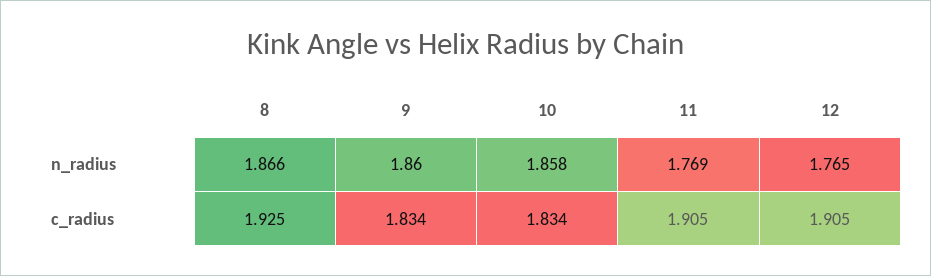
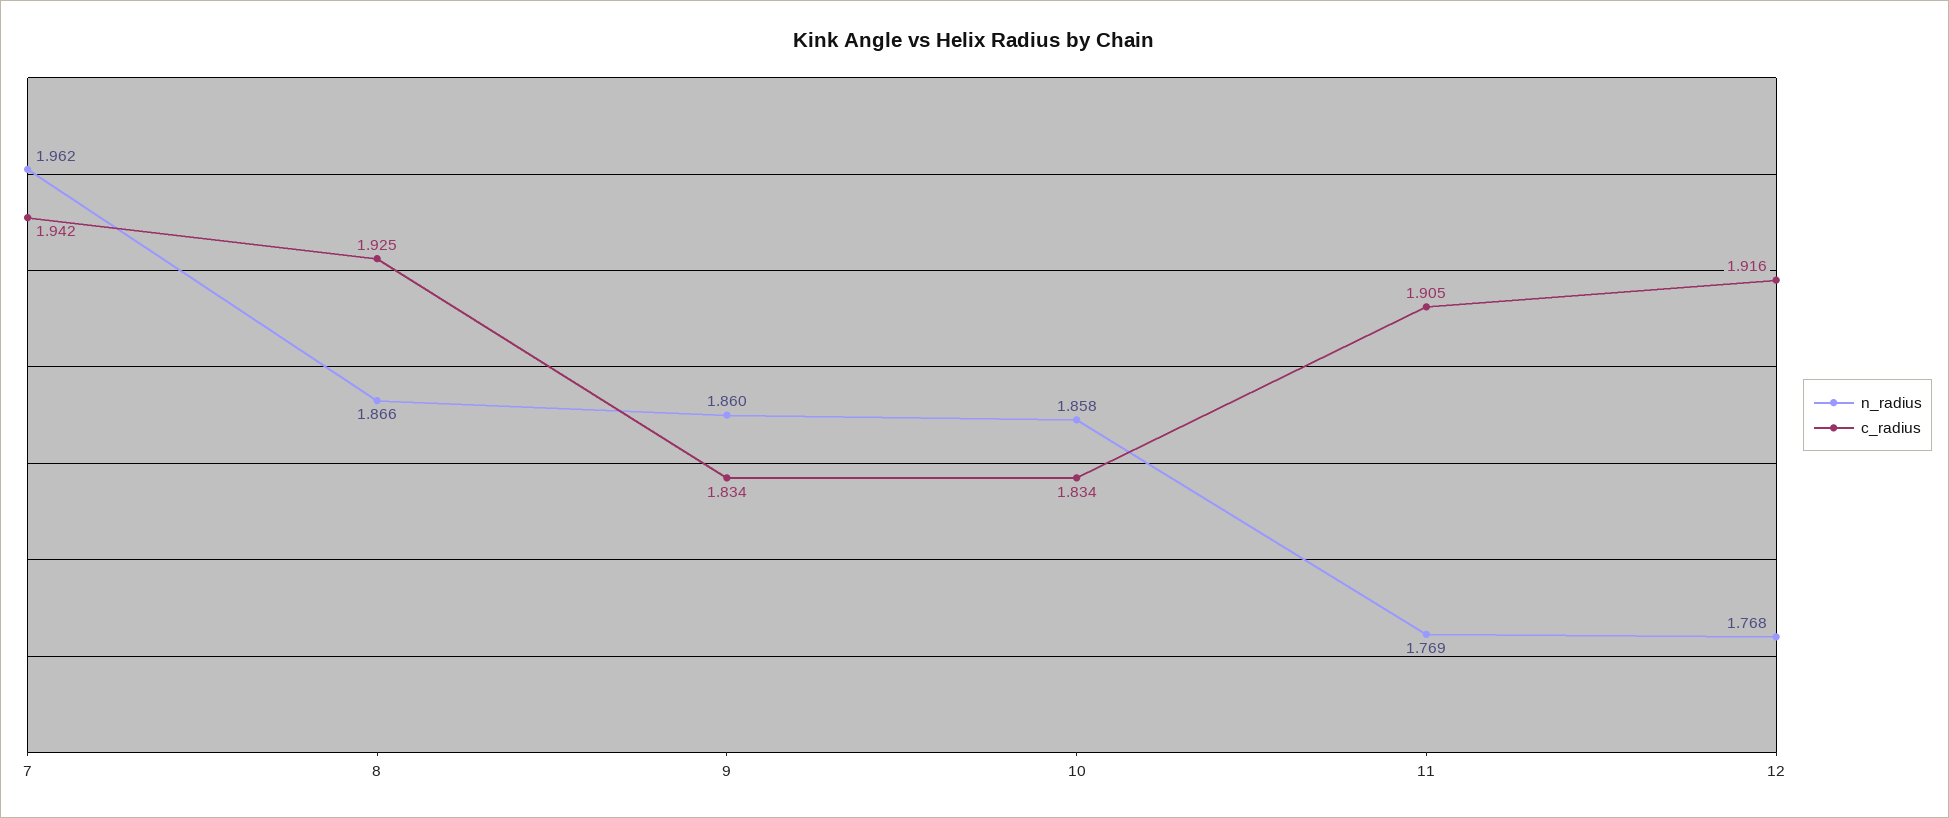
n_radius, 12: 1.765 -> 1.768
c_radius, 12: 1.905 -> 1.916
n_radius, 7: none -> 1.962
c_radius, 7: none -> 1.942

